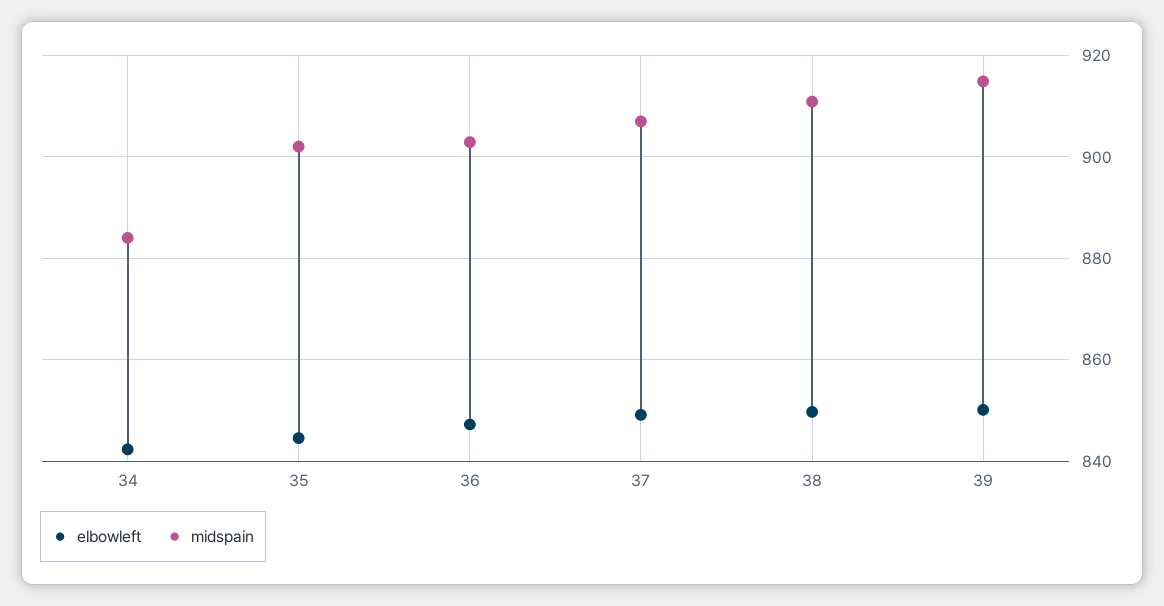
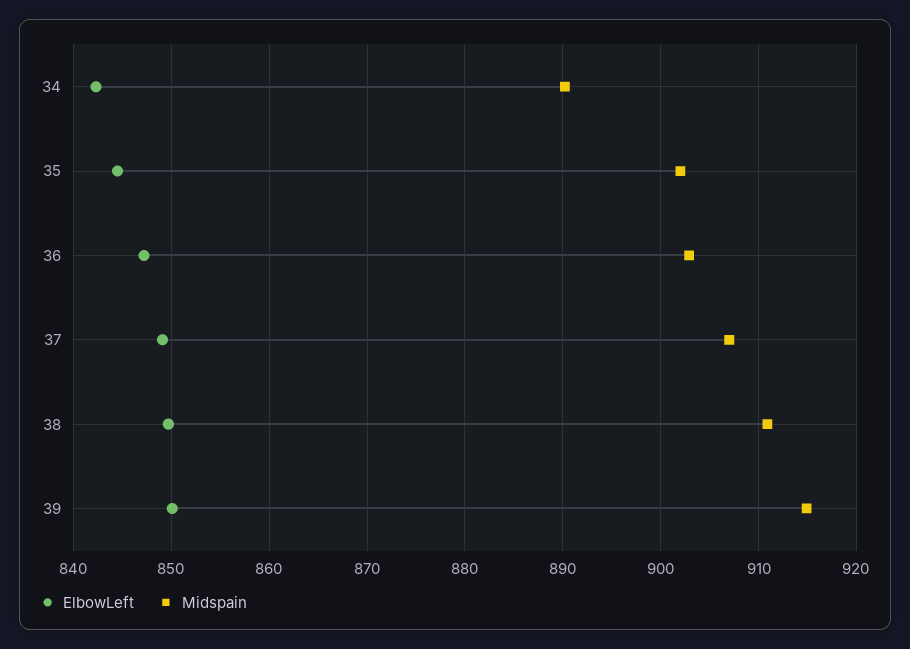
midspain, 34: 884 -> 890

